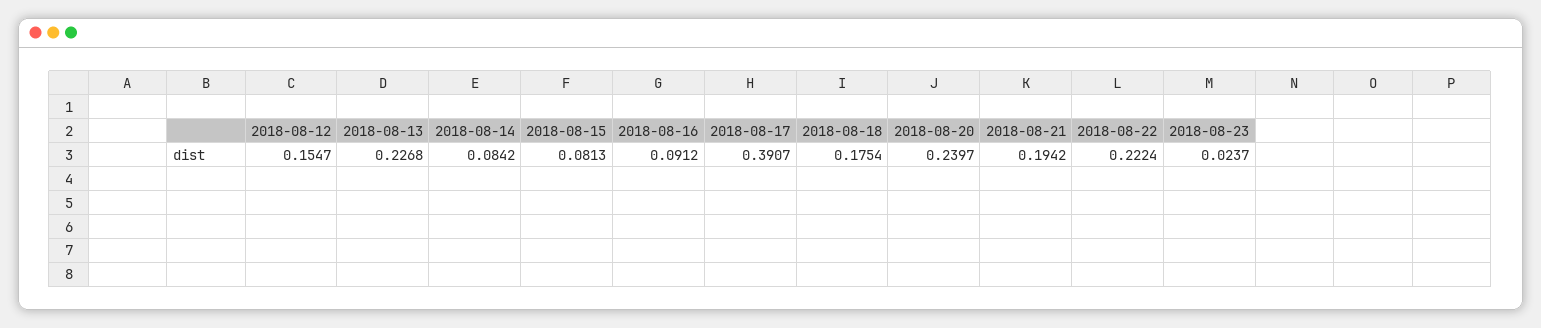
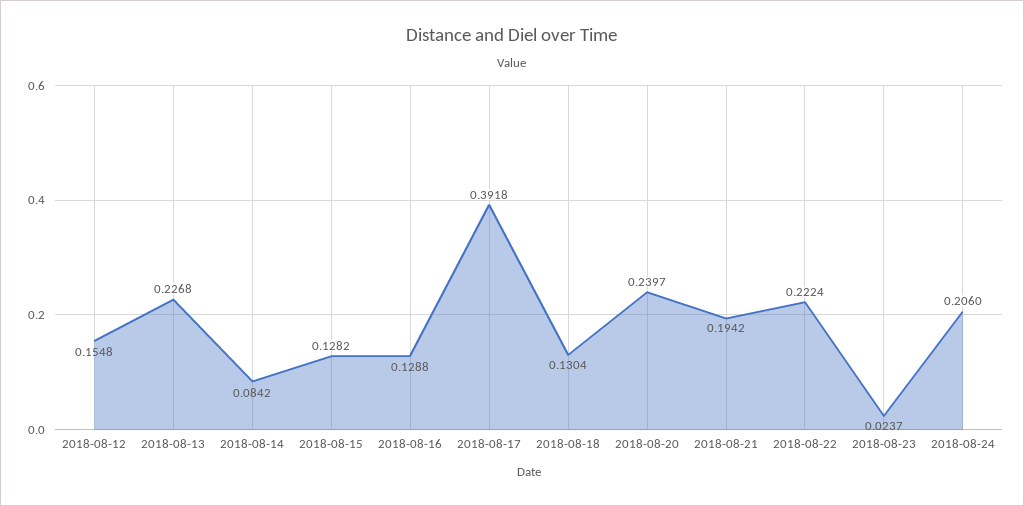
2018-08-12: 0.1547 -> 0.1548
2018-08-15: 0.0813 -> 0.1282
2018-08-16: 0.0912 -> 0.1288
2018-08-17: 0.3907 -> 0.3918
2018-08-18: 0.1754 -> 0.1304
2018-08-24: none -> 0.206

